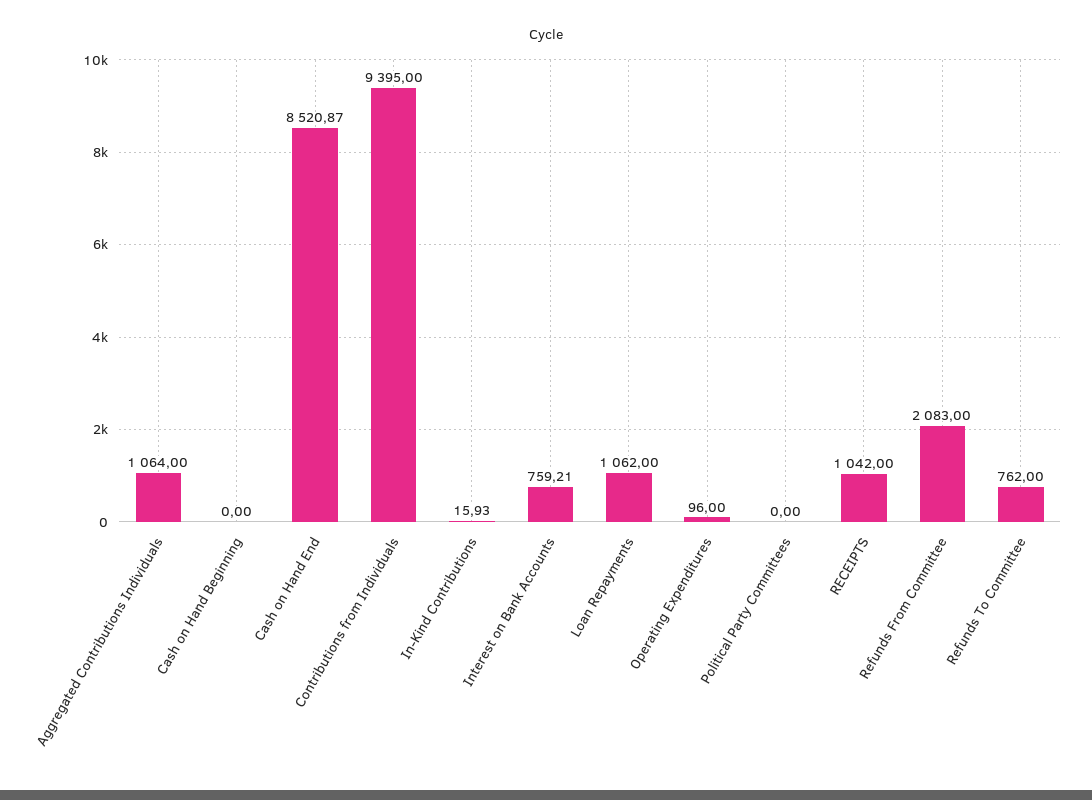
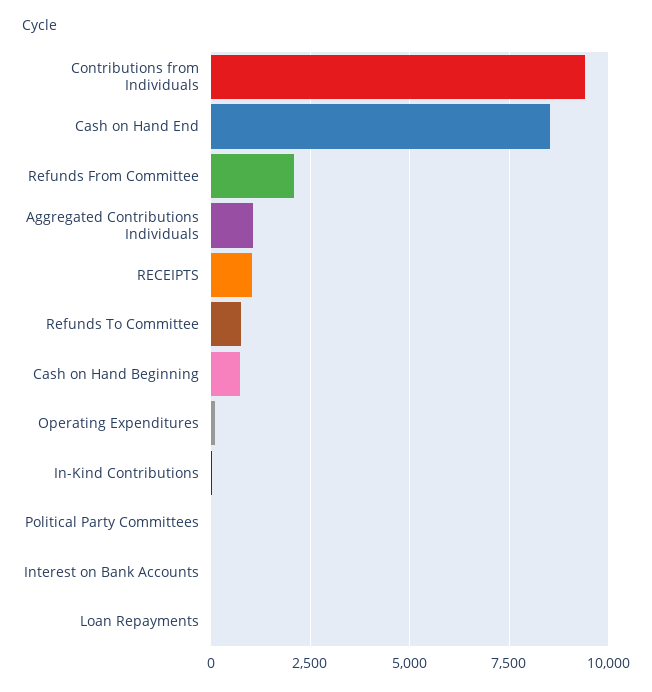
Cash on Hand Beginning: 0 -> 750
Interest on Bank Accounts: 759.21 -> 0
Loan Repayments: 1062 -> 0

